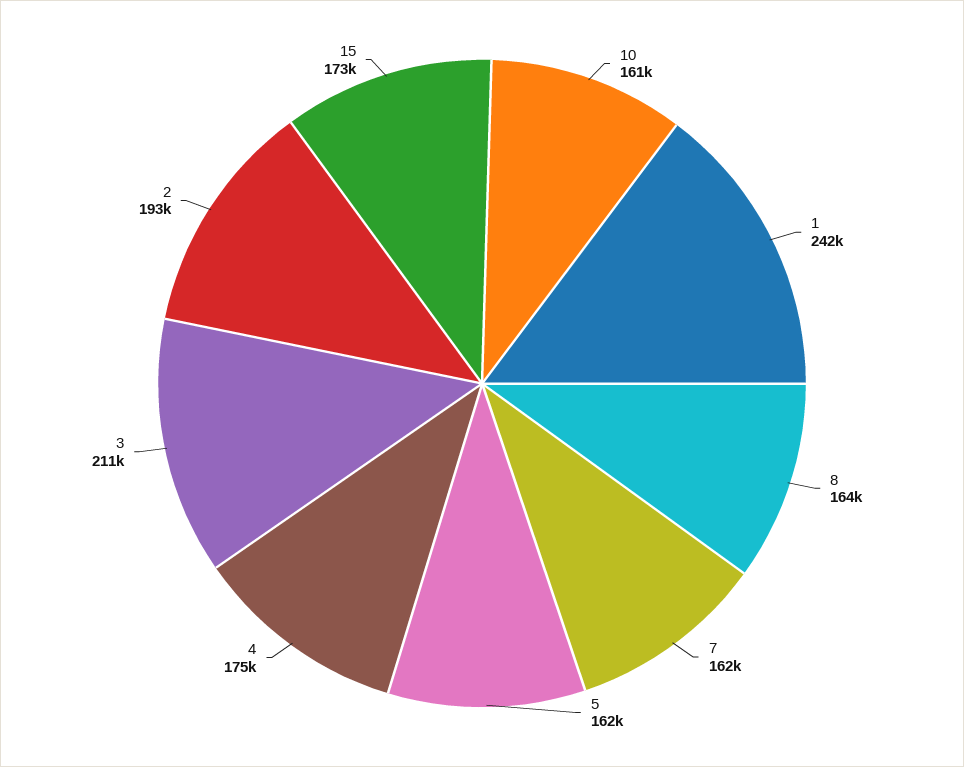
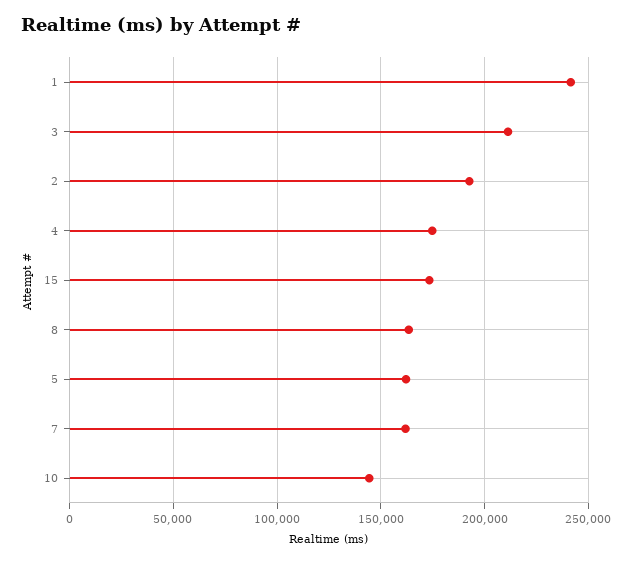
10: 161000 -> 145000

